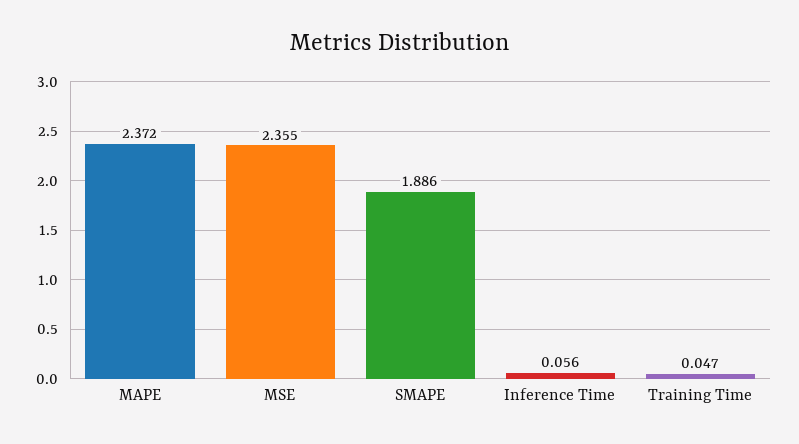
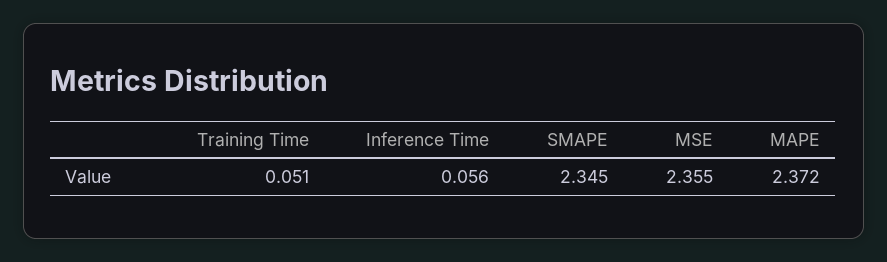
SMAPE: 1.886 -> 2.345
Training Time: 0.047 -> 0.051

